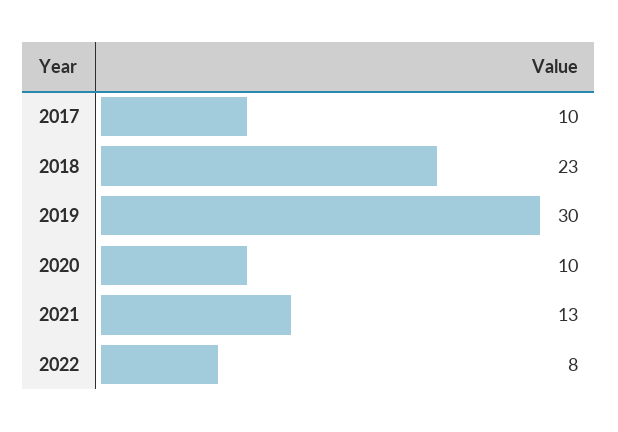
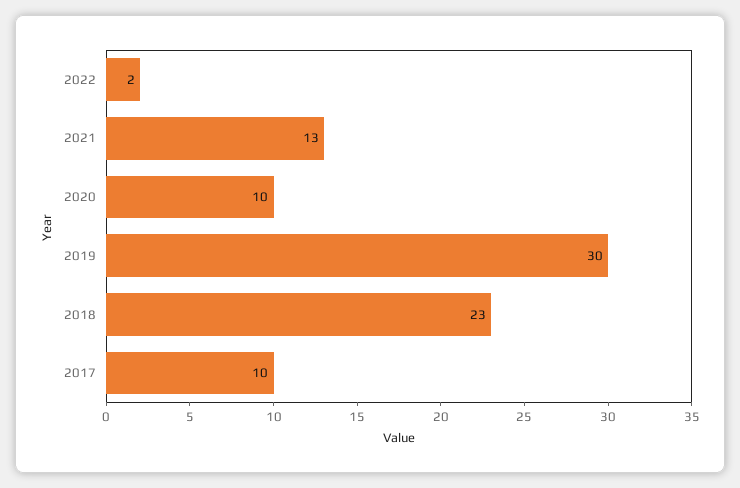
2022: 8 -> 2

